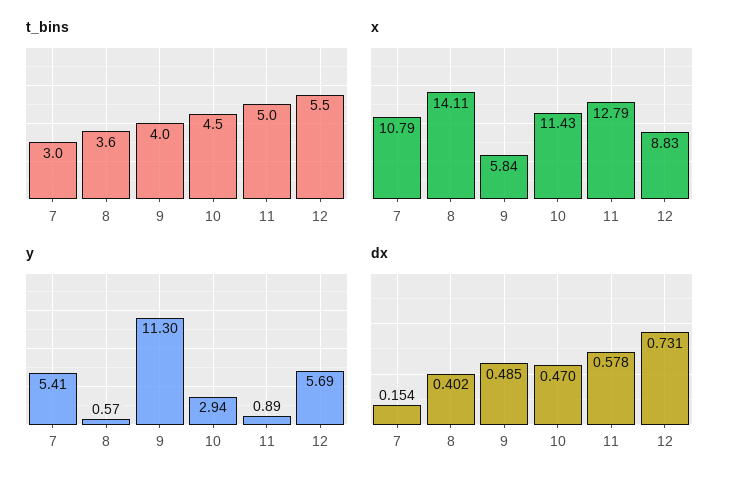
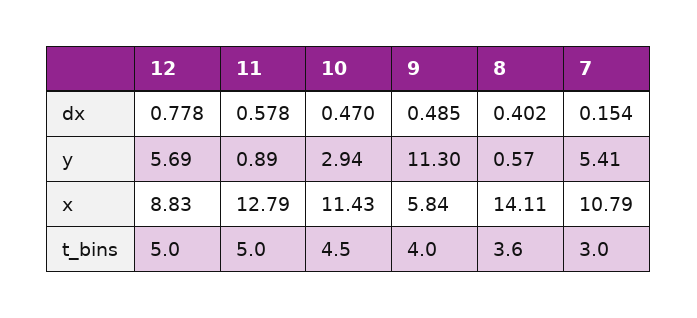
t_bins, 12: 5.5 -> 5
dx, 12: 0.731 -> 0.778

